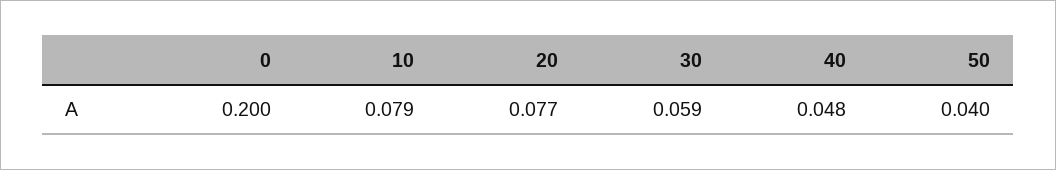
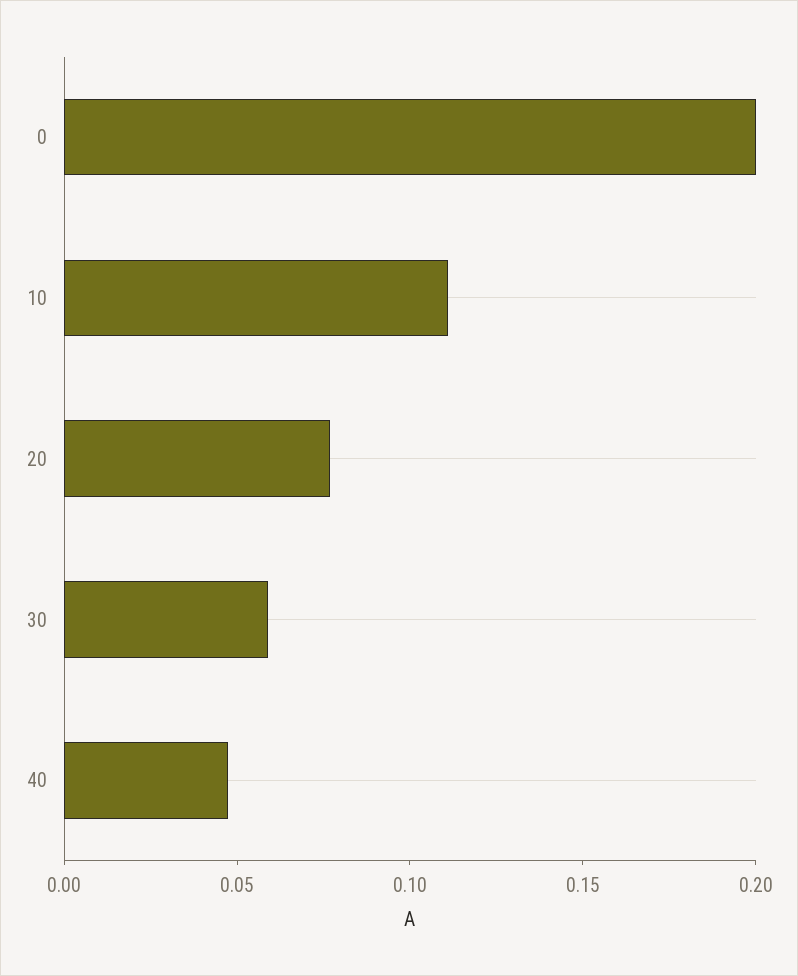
10: 0.079 -> 0.11
50: 0.04 -> none

